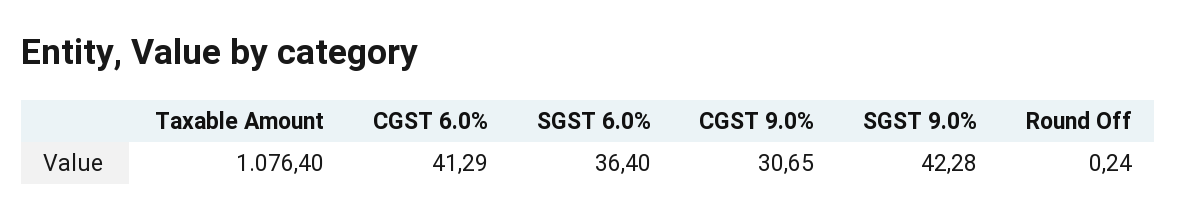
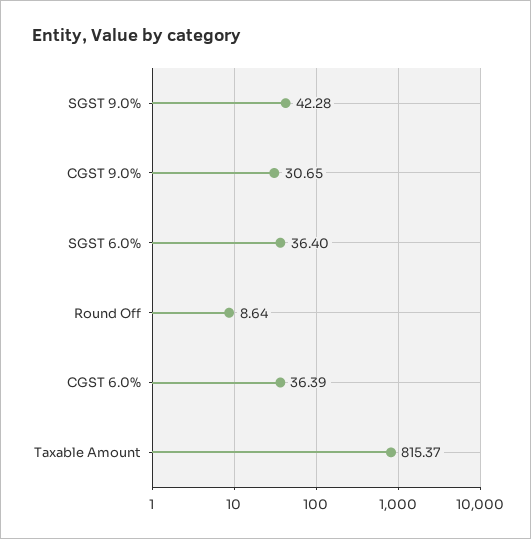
Taxable Amount: 1076.4 -> 815.37
CGST 6.0%: 41.29 -> 36.39
Round Off: 0.24 -> 8.64

